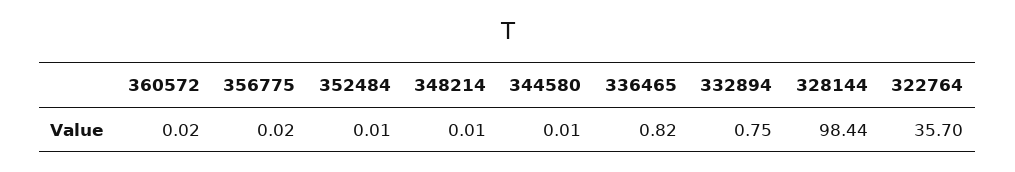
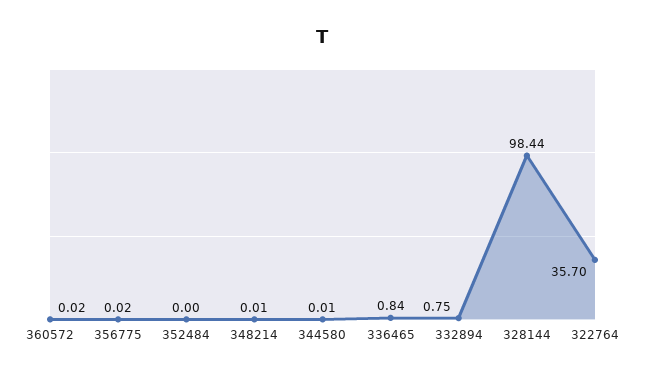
352484: 0.01 -> 0
336465: 0.82 -> 0.84

